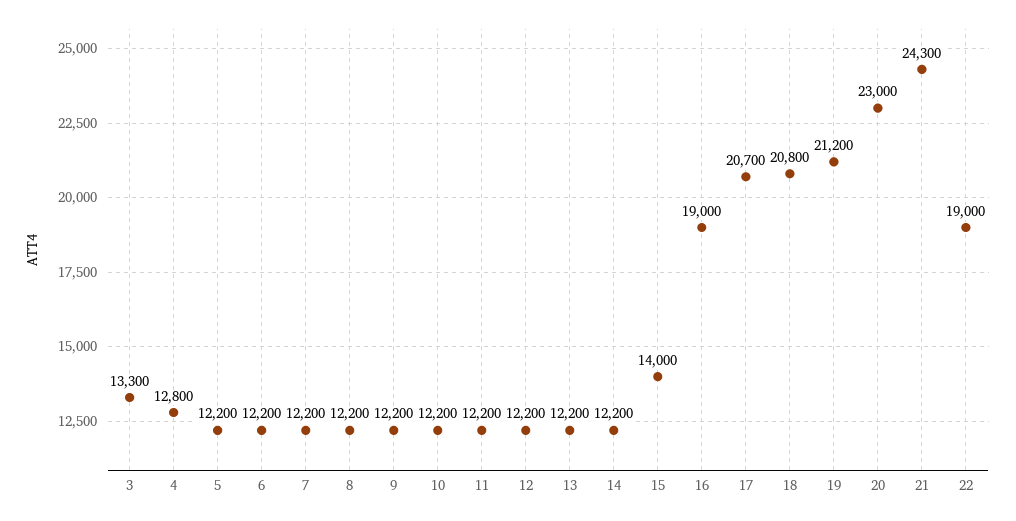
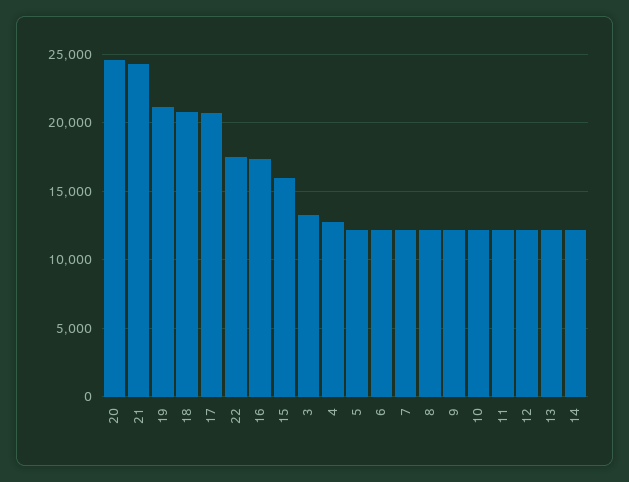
15: 14000 -> 16000
16: 19000 -> 17500
20: 23000 -> 24500
22: 19000 -> 17500

